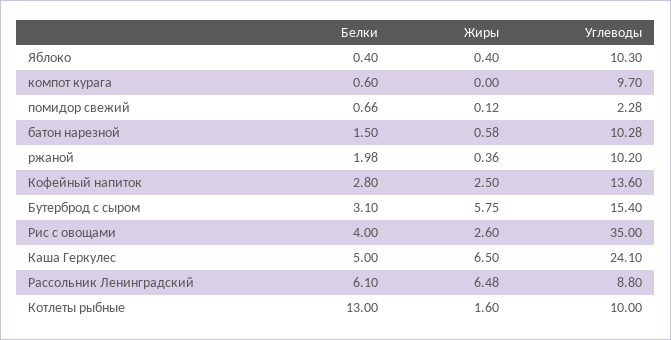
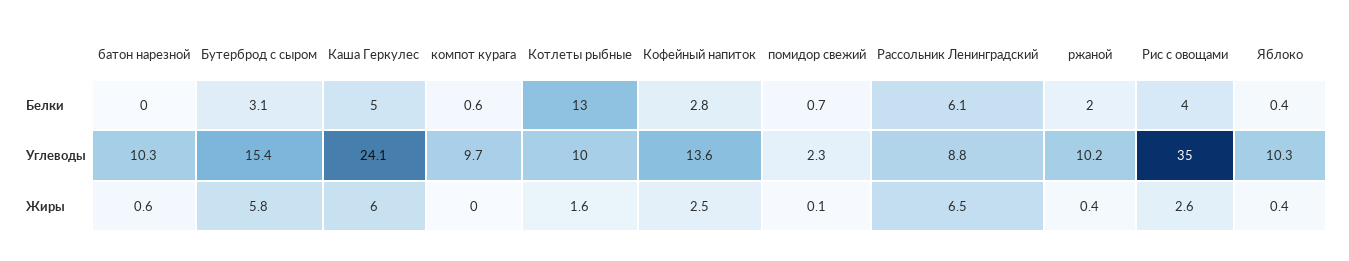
Белки, батон нарезной: 1.5 -> 0
Жиры, Каша Геркулес: 6.5 -> 6

